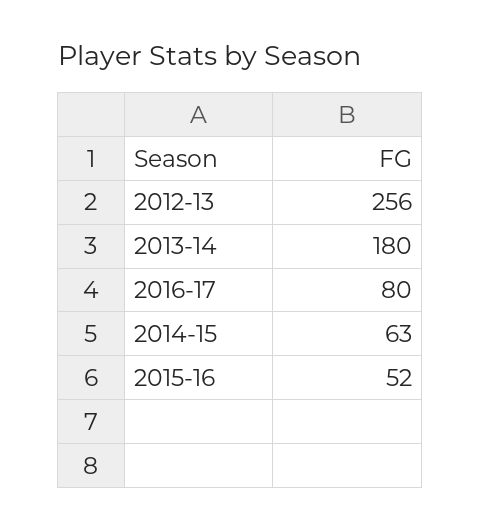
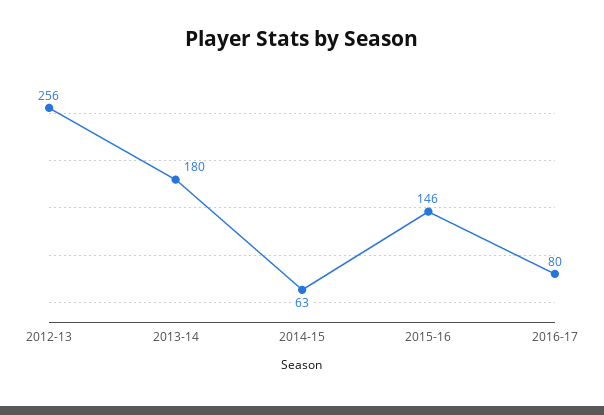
2015-16: 52 -> 146

